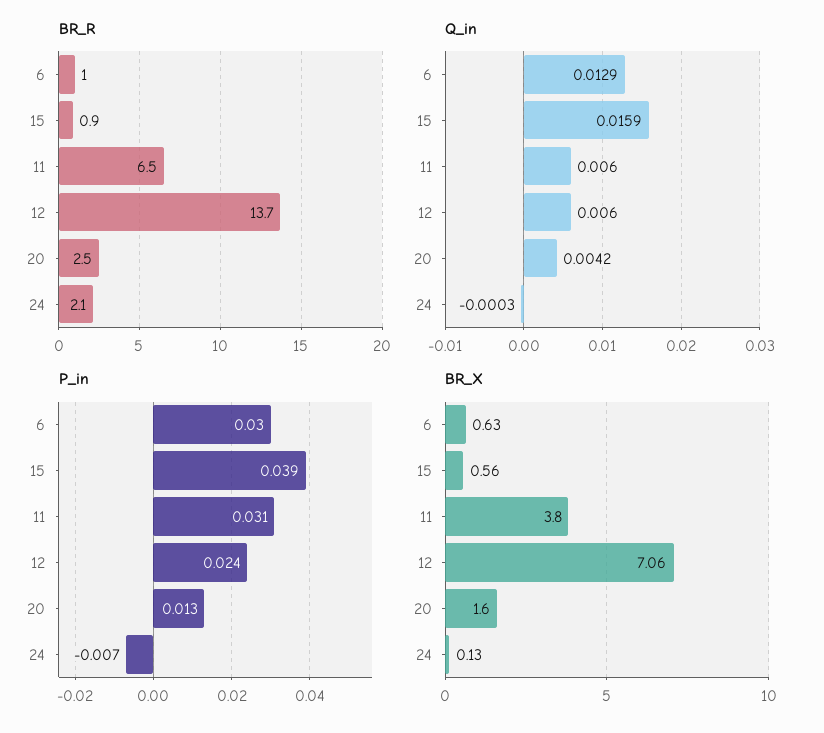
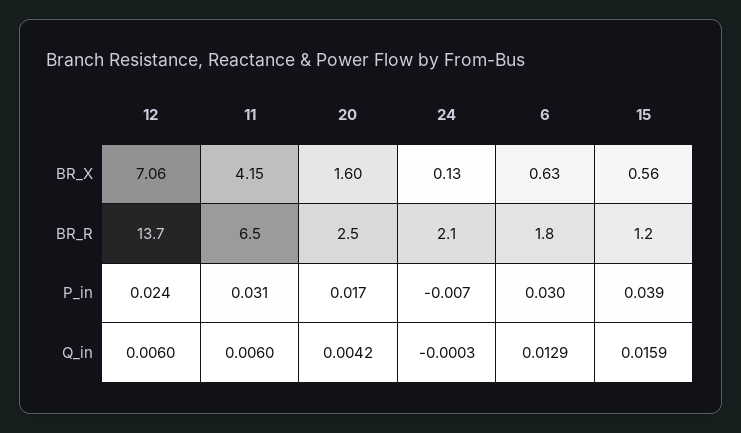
BR_R, 6: 1 -> 1.8
BR_R, 15: 0.9 -> 1.2
P_in, 20: 0.013 -> 0.017
BR_X, 11: 3.8 -> 4.15

